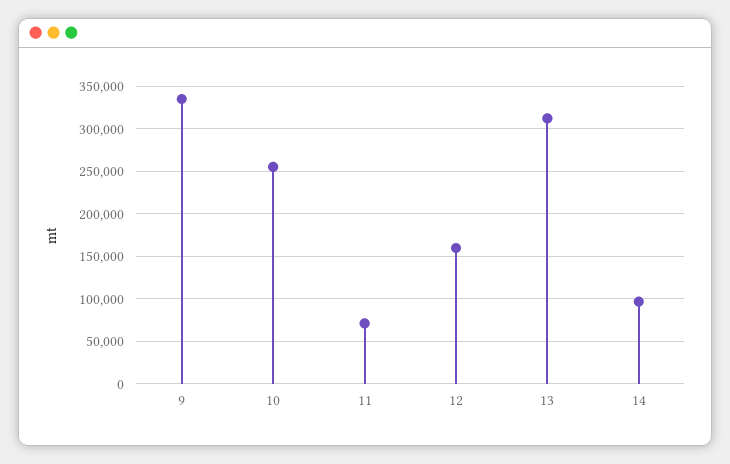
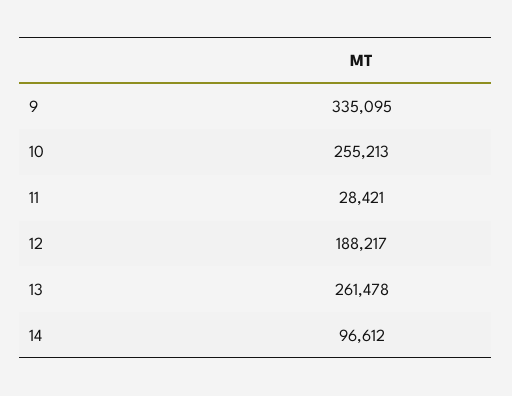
11: 70000 -> 28421
12: 160000 -> 188217
13: 310000 -> 261478

